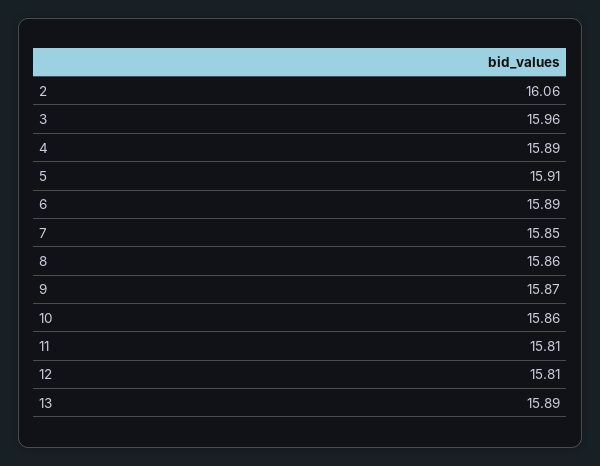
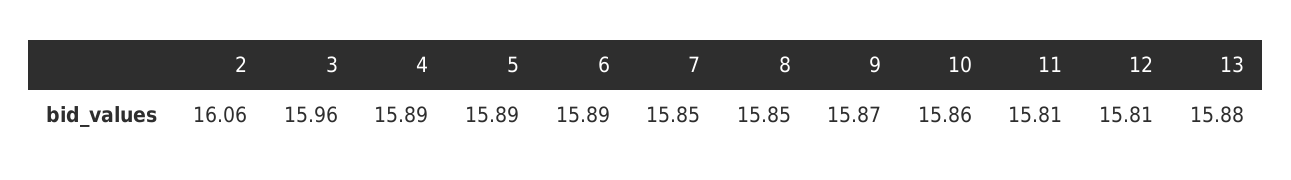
5: 15.91 -> 15.89
8: 15.86 -> 15.85
13: 15.89 -> 15.88

